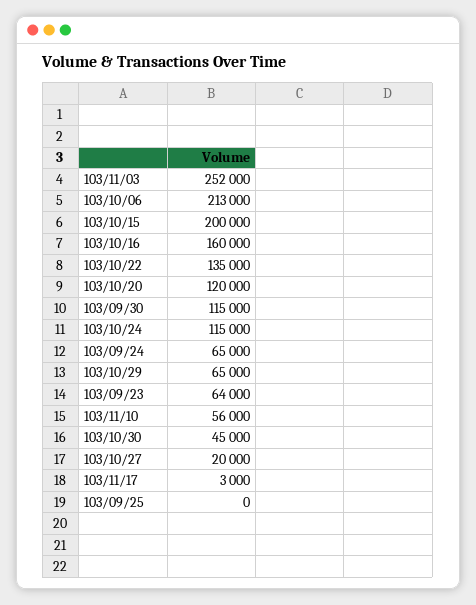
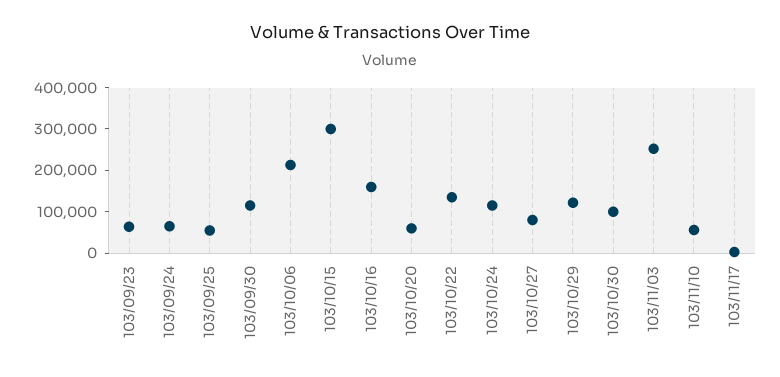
103/10/15: 200000 -> 300000
103/10/20: 120000 -> 60000
103/10/29: 65000 -> 120000
103/10/30: 45000 -> 100000
103/10/27: 20000 -> 80000
103/09/25: 0 -> 60000

